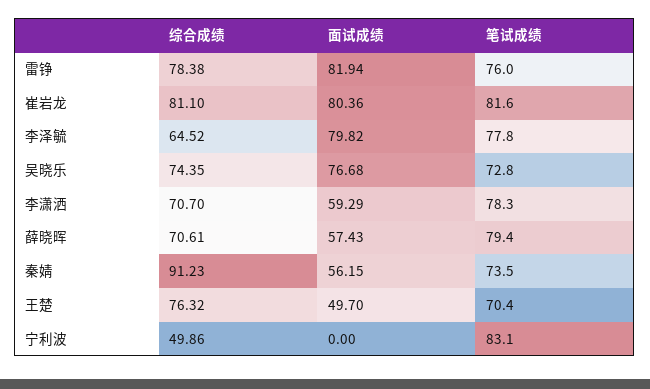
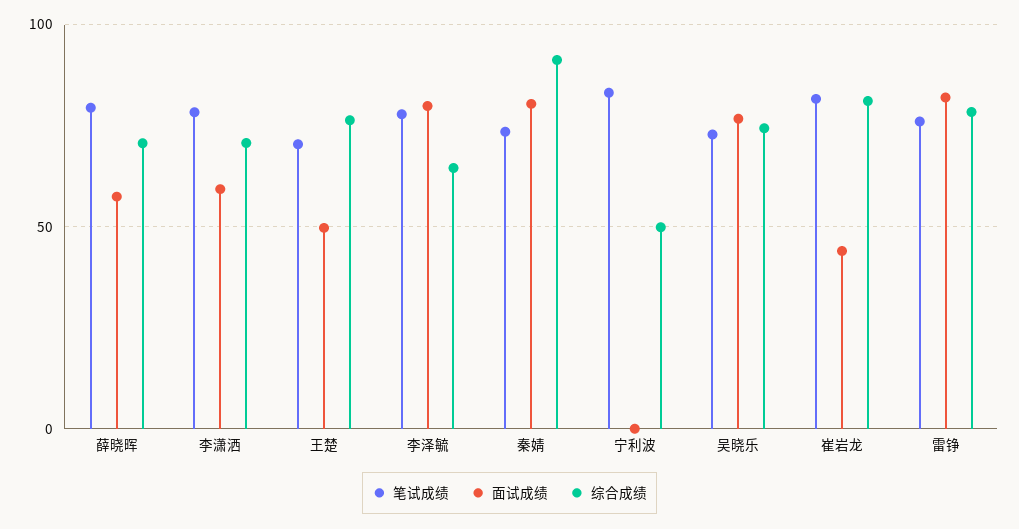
面试成绩, 崔岩龙: 80.36 -> 45
面试成绩, 秦婧: 56.15 -> 80

